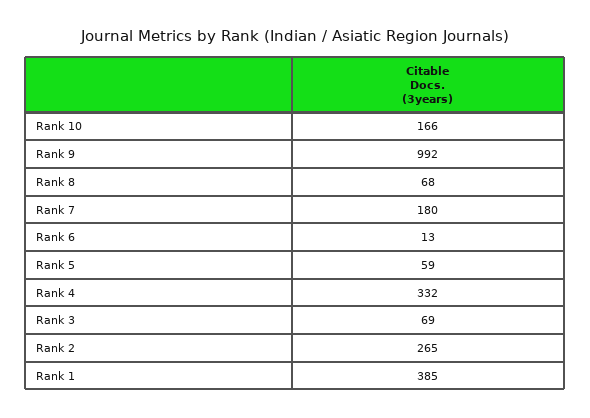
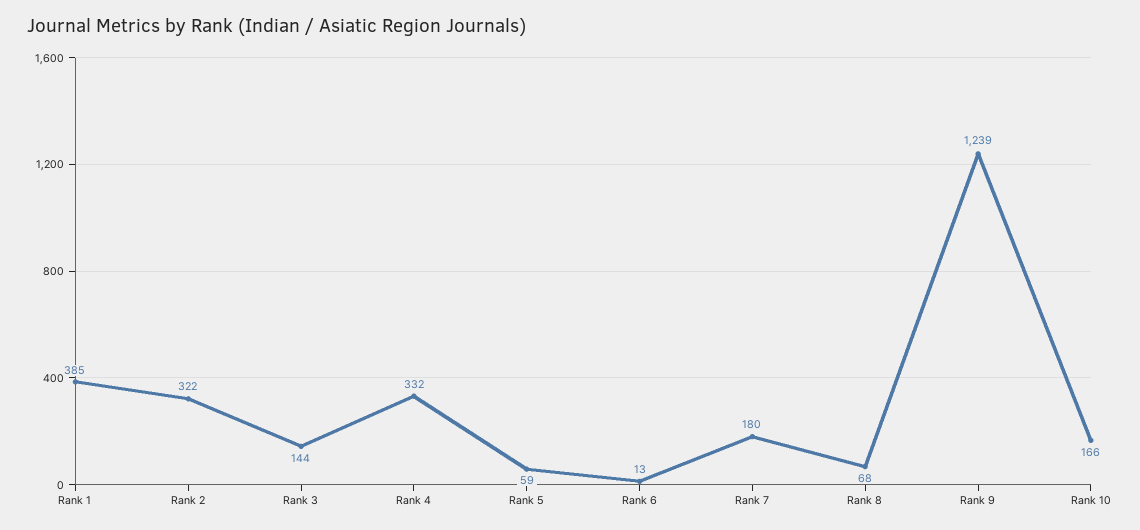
Rank 9: 992 -> 1239
Rank 3: 69 -> 144
Rank 2: 265 -> 322

